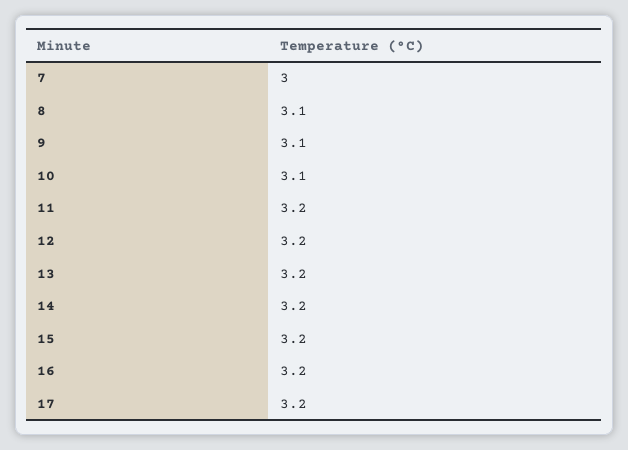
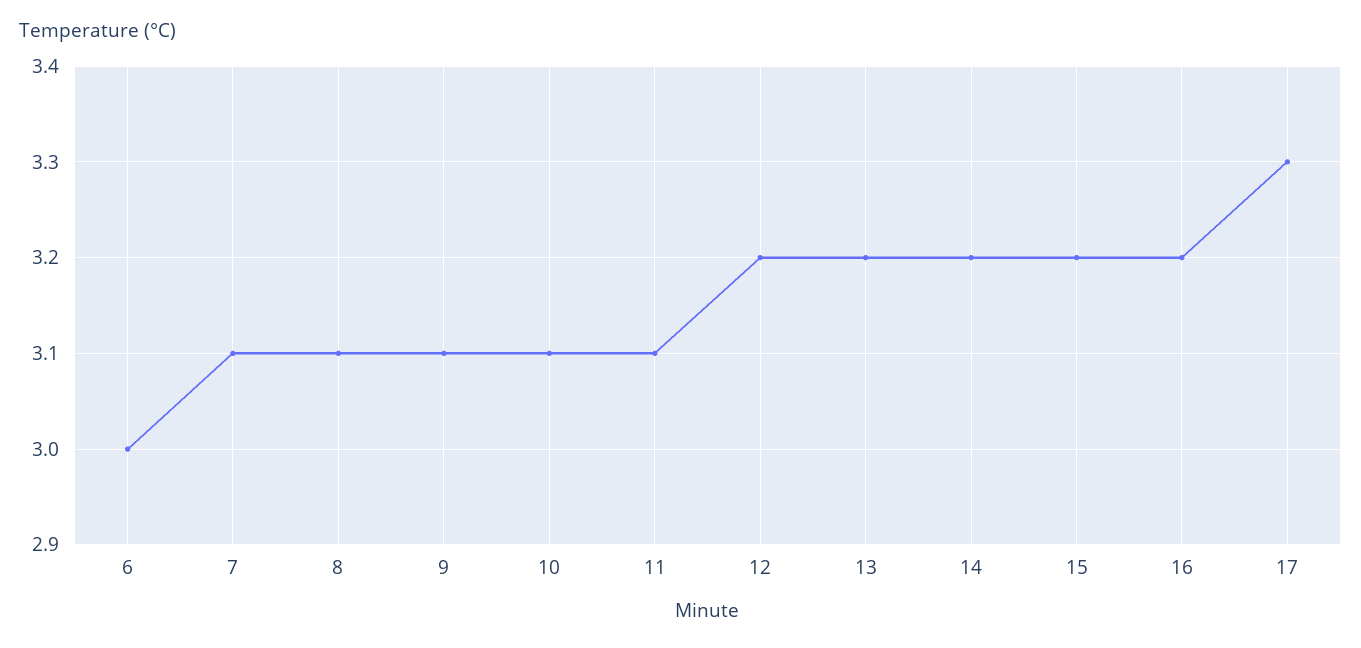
7: 3 -> 3.1
11: 3.2 -> 3.1
17: 3.2 -> 3.3
6: none -> 3

